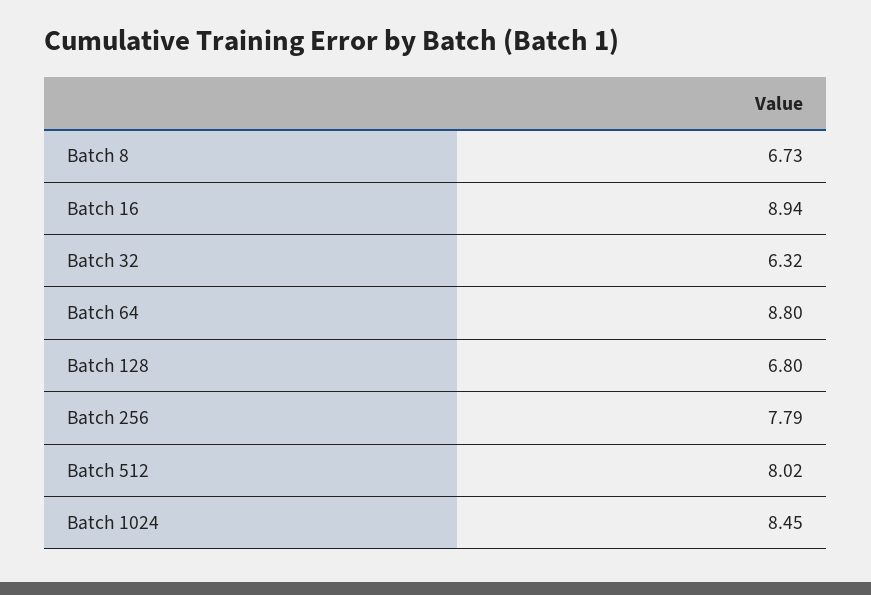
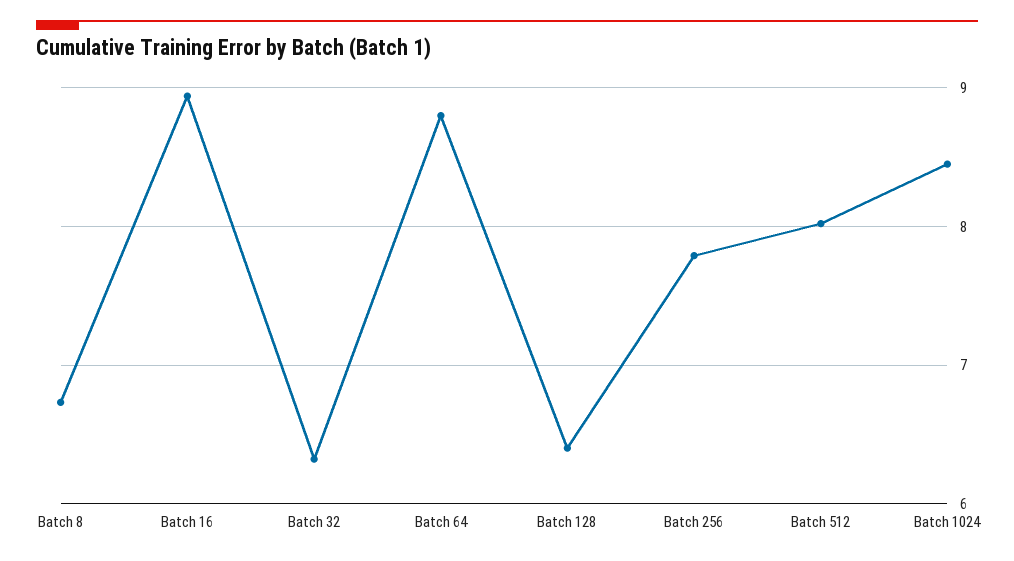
Batch 128: 6.8 -> 6.4

